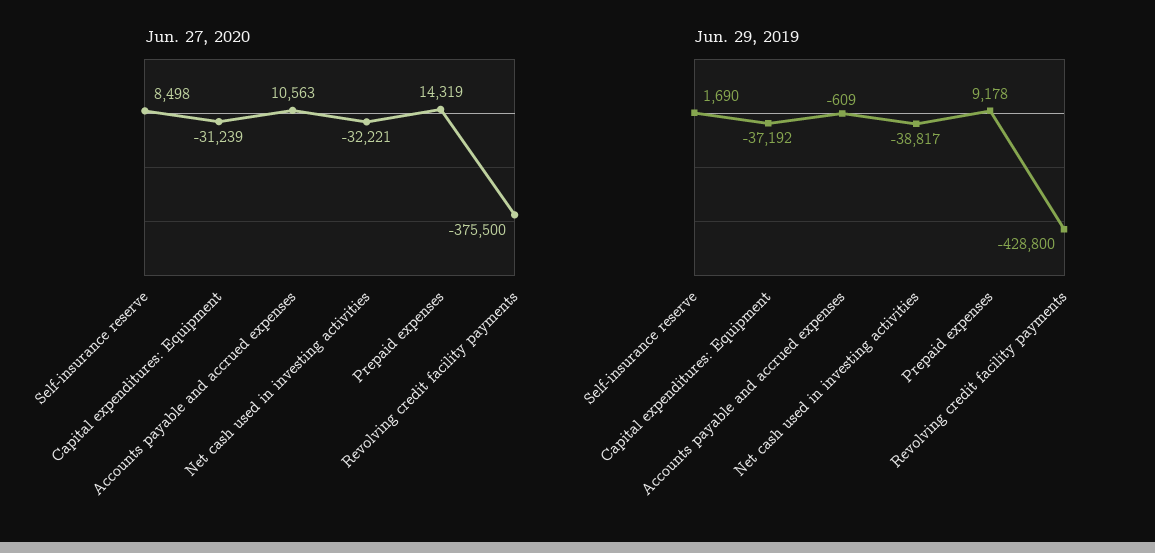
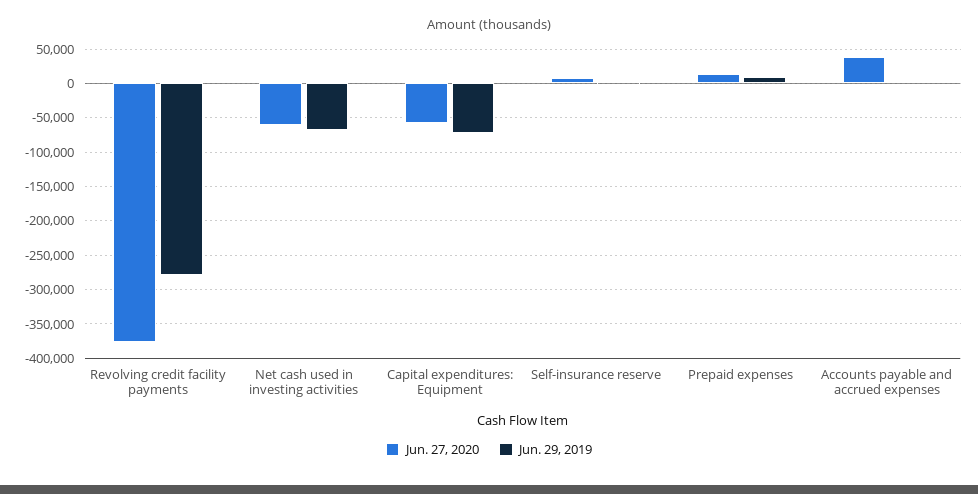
Jun. 27, 2020, Capital expenditures: Equipment: -31239 -> -60000
Jun. 27, 2020, Accounts payable and accrued expenses: 10563 -> 40000
Jun. 27, 2020, Net cash used in investing activities: -32221 -> -60000
Jun. 29, 2019, Capital expenditures: Equipment: -37192 -> -70000
Jun. 29, 2019, Net cash used in investing activities: -38817 -> -70000
Jun. 29, 2019, Revolving credit facility payments: -428800 -> -280000

